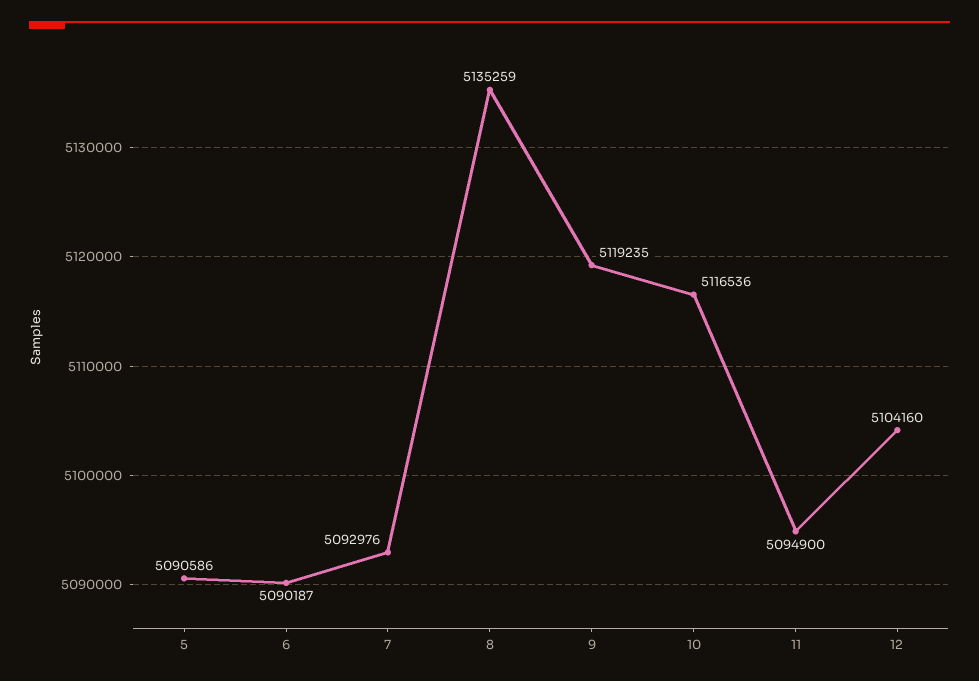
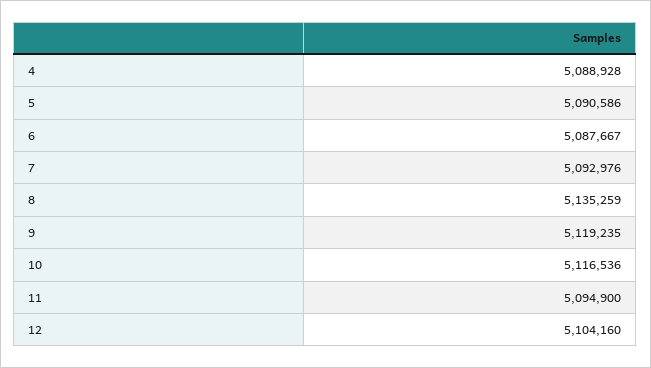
6: 5090187 -> 5087667
4: none -> 5088928

